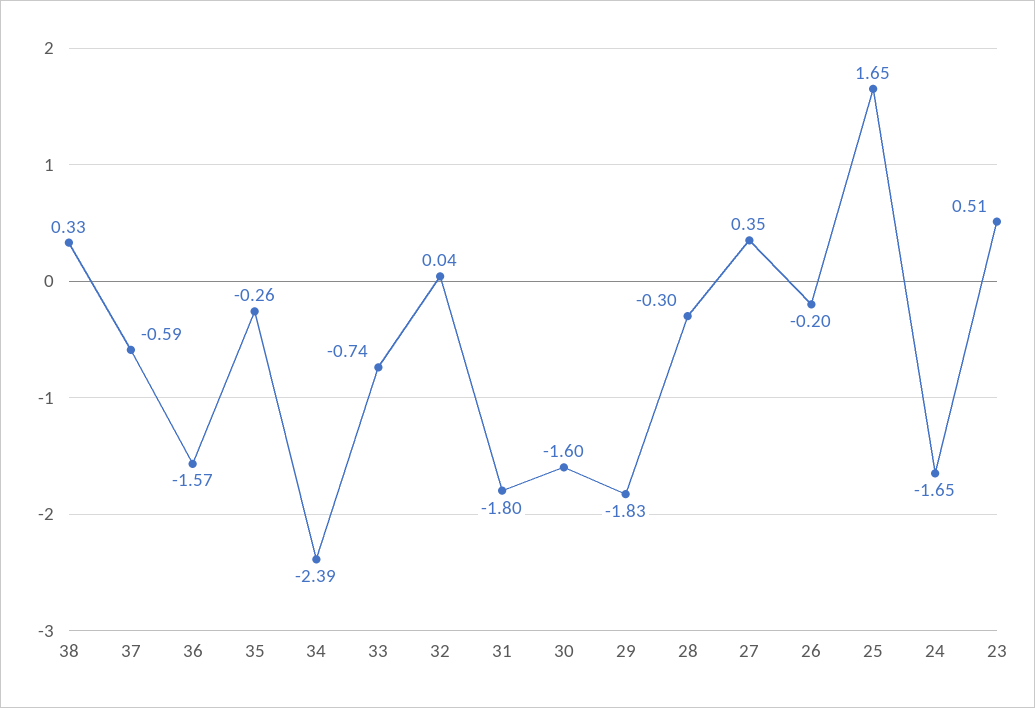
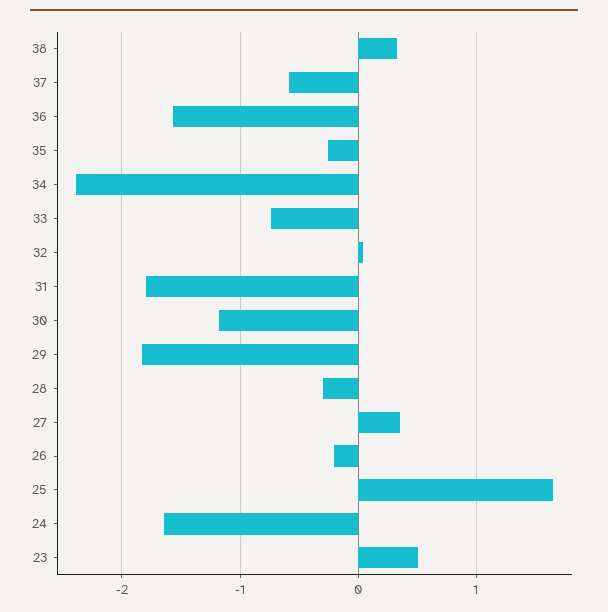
30: -1.6 -> -1.2

